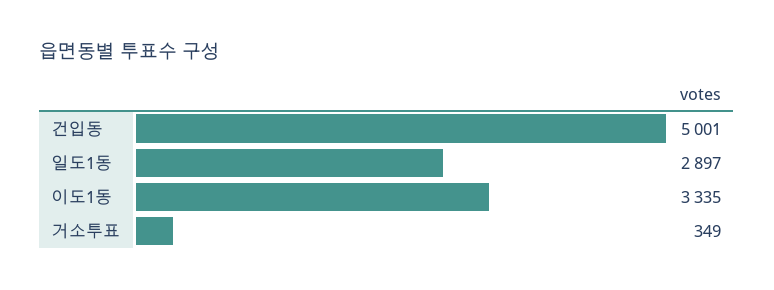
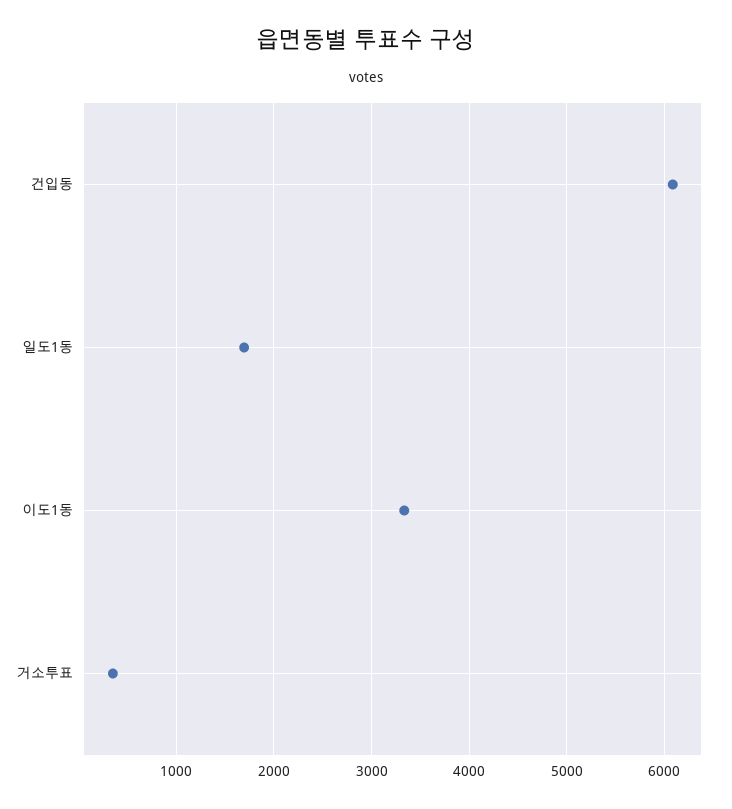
건입동: 5001 -> 6100
일도1동: 2897 -> 1700

